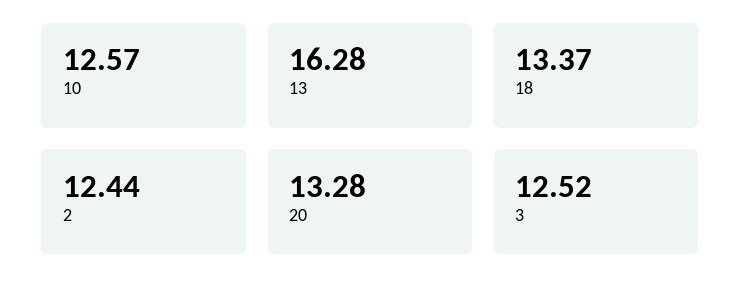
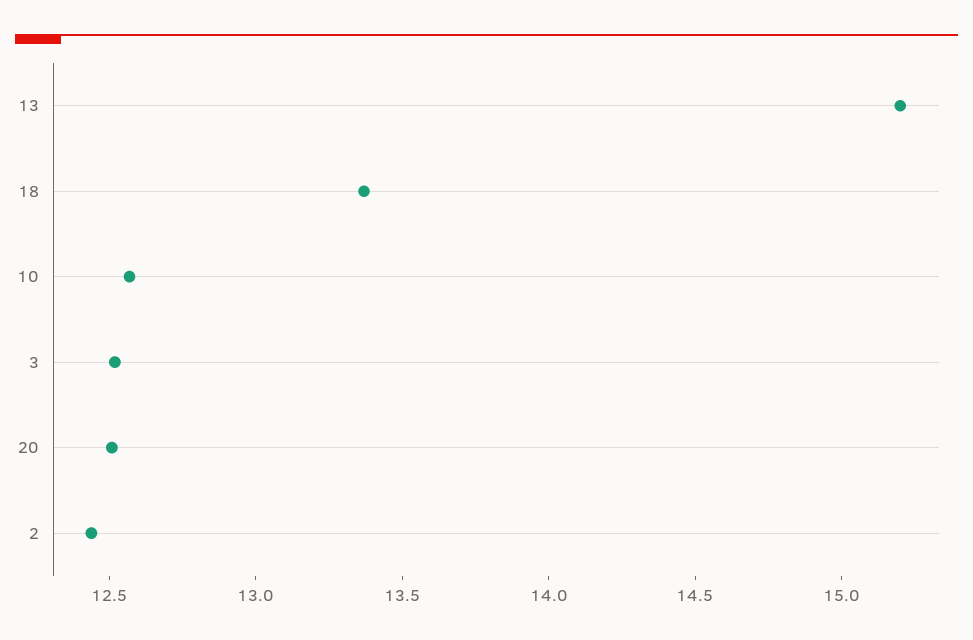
13: 16.28 -> 15.2
20: 13.28 -> 12.5

